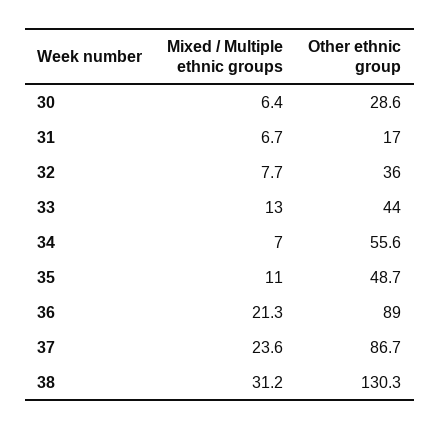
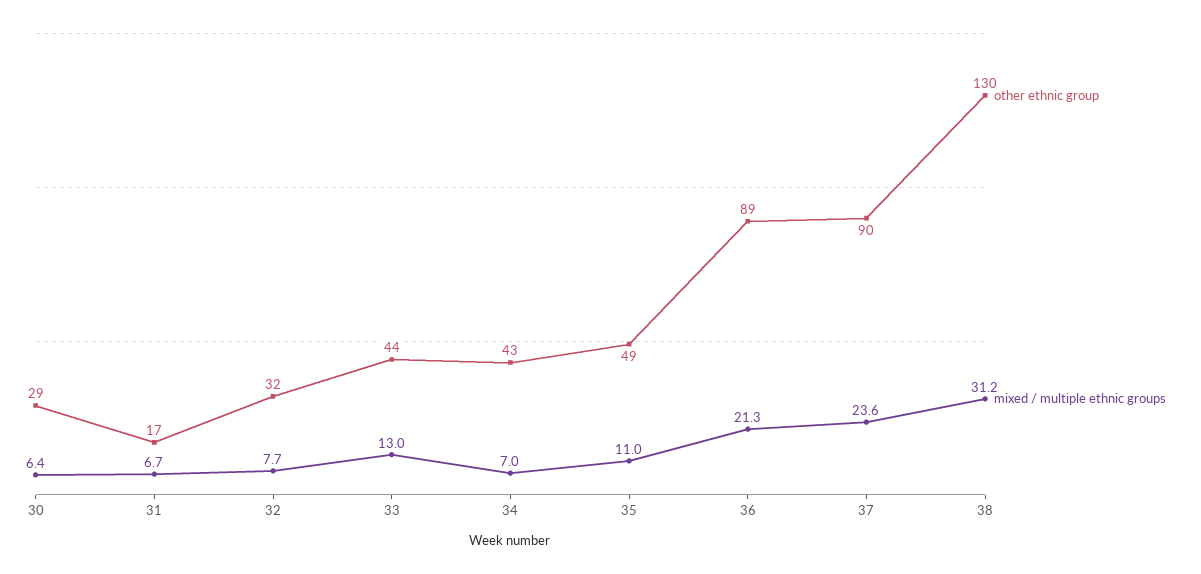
Other ethnic group, 32: 36 -> 32
Other ethnic group, 34: 55.6 -> 43
Other ethnic group, 37: 86.7 -> 90

